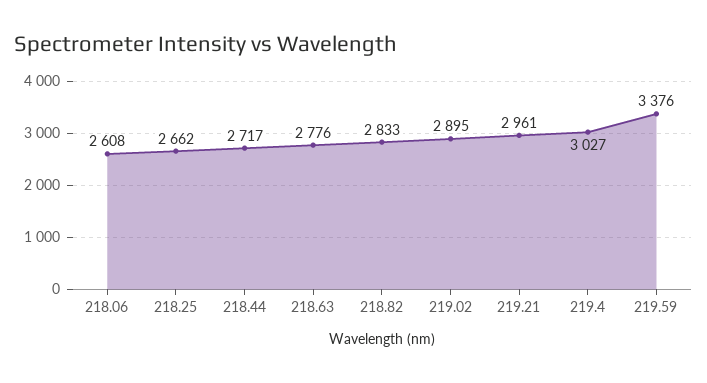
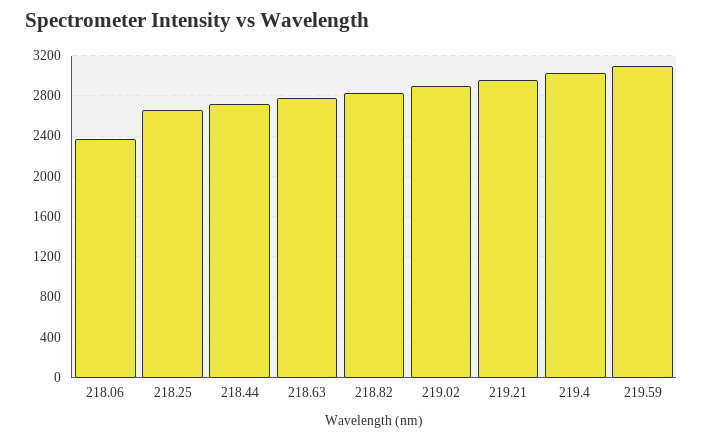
218.06: 2608 -> 2400
219.59: 3376 -> 3100

